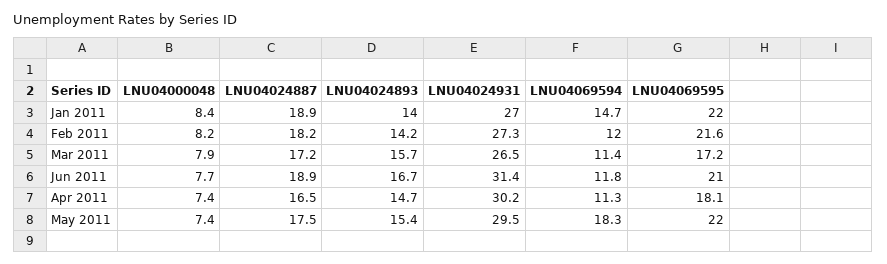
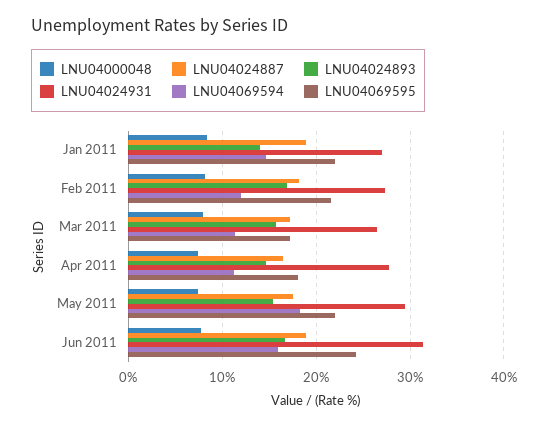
LNU04024893, Feb 2011: 14.2 -> 17
LNU04069594, Jun 2011: 11.8 -> 16
LNU04069595, Jun 2011: 21 -> 24
LNU04024931, Apr 2011: 30.2 -> 28

